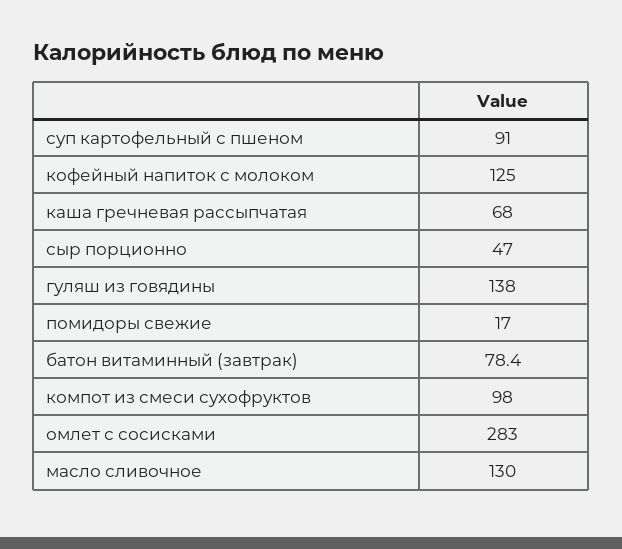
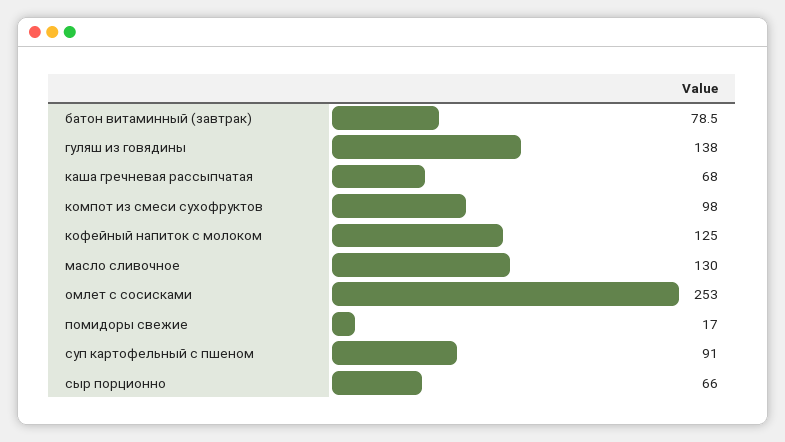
сыр порционно: 47 -> 66
батон витаминный (завтрак): 78.4 -> 78.5
омлет с сосисками: 283 -> 253

